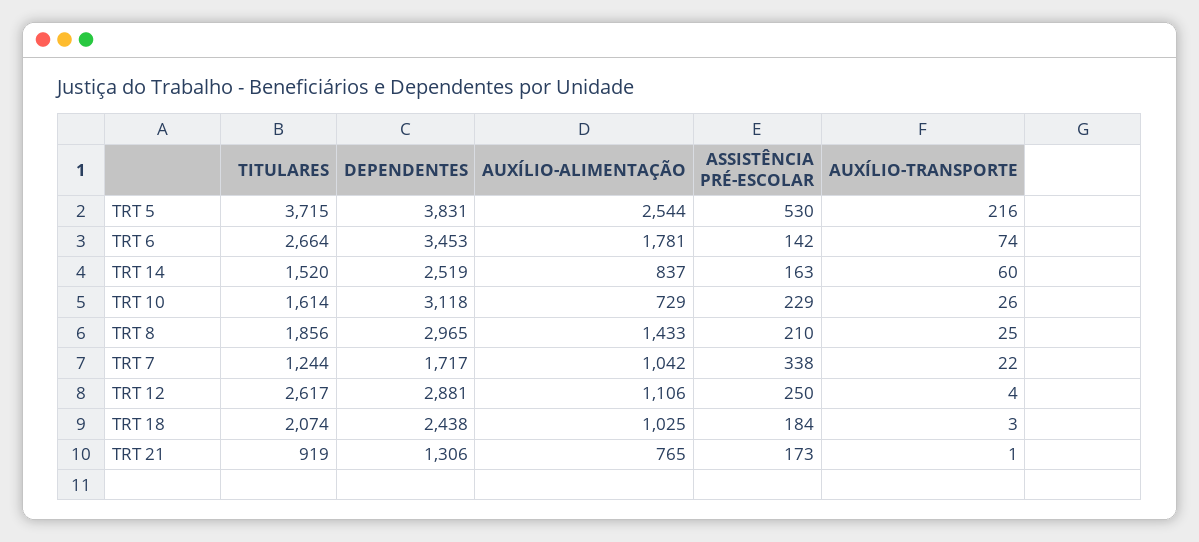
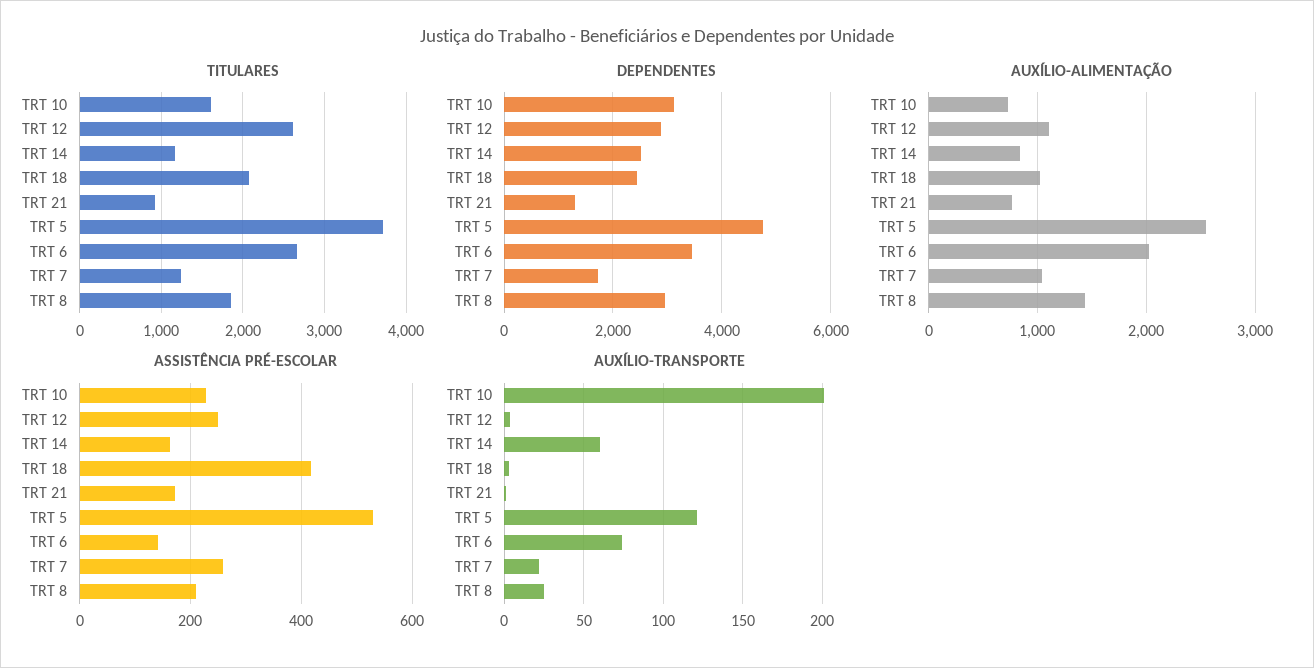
DEPENDENTES, TRT 5: 3831 -> 4800
AUXÍLIO-TRANSPORTE, TRT 5: 216 -> 120
AUXÍLIO-ALIMENTAÇÃO, TRT 6: 1781 -> 2000
TITULARES, TRT 14: 1520 -> 1200
AUXÍLIO-TRANSPORTE, TRT 10: 26 -> 200
ASSISTÊNCIA PRÉ-ESCOLAR, TRT 7: 338 -> 260
ASSISTÊNCIA PRÉ-ESCOLAR, TRT 18: 184 -> 420

